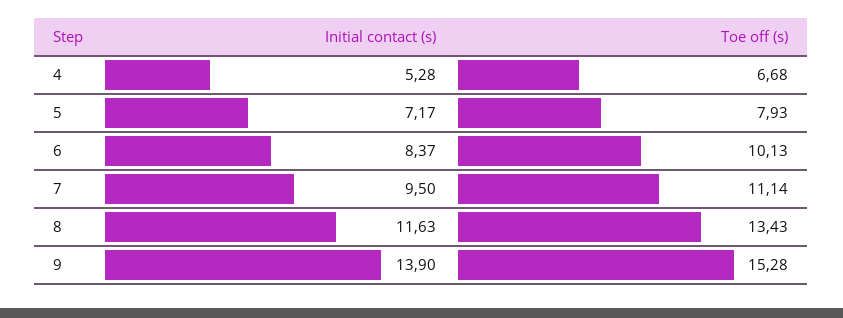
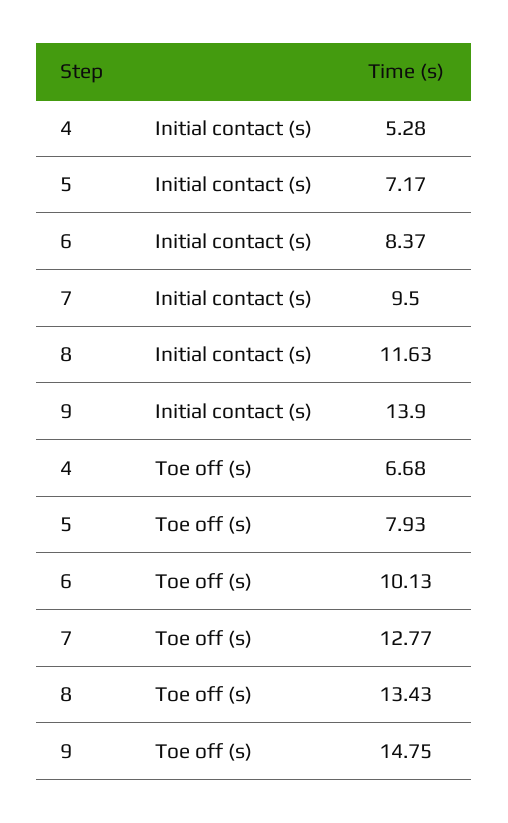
Toe off (s), 7: 11.14 -> 12.77
Toe off (s), 9: 15.28 -> 14.75

